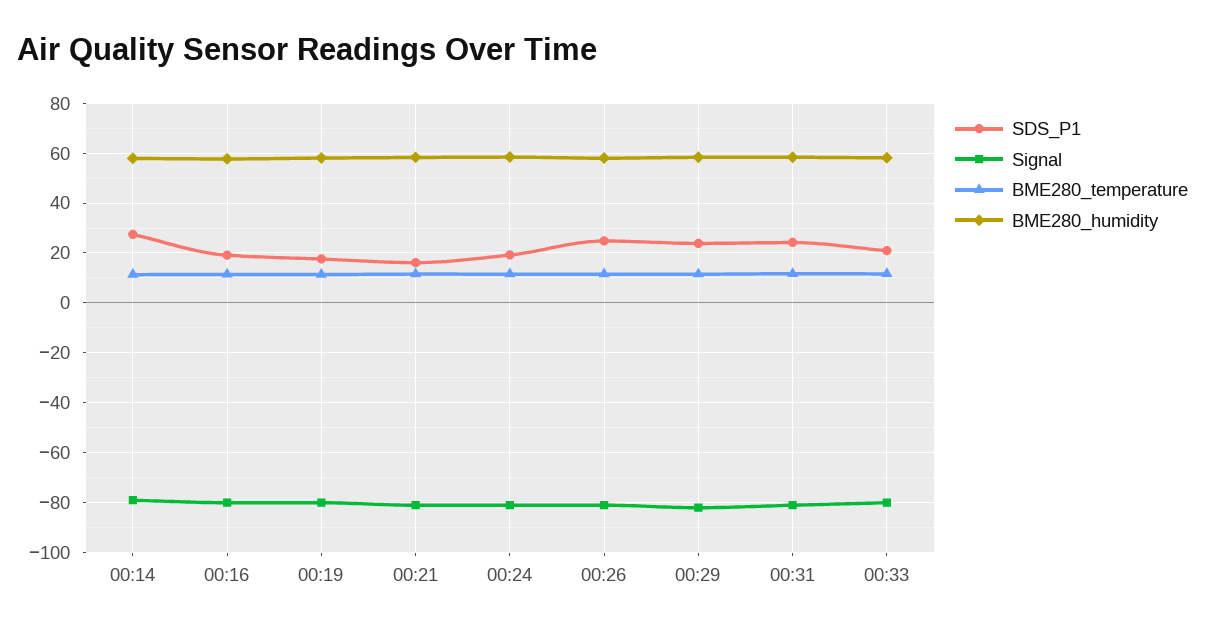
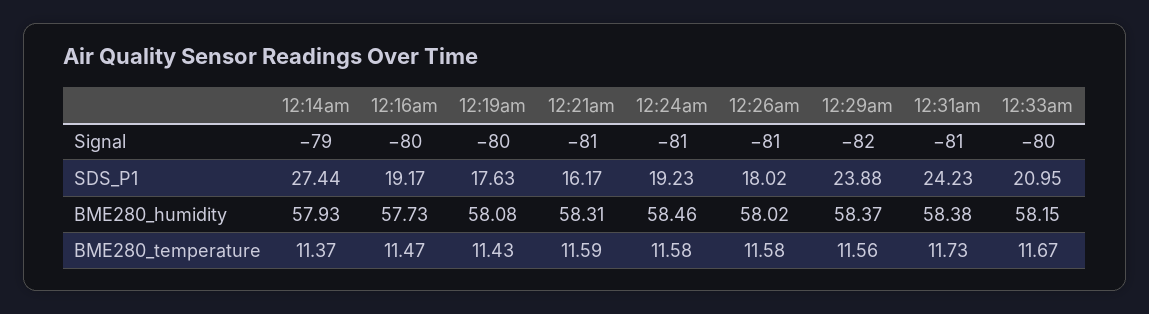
SDS_P1, 00:26: 25 -> 18.02

